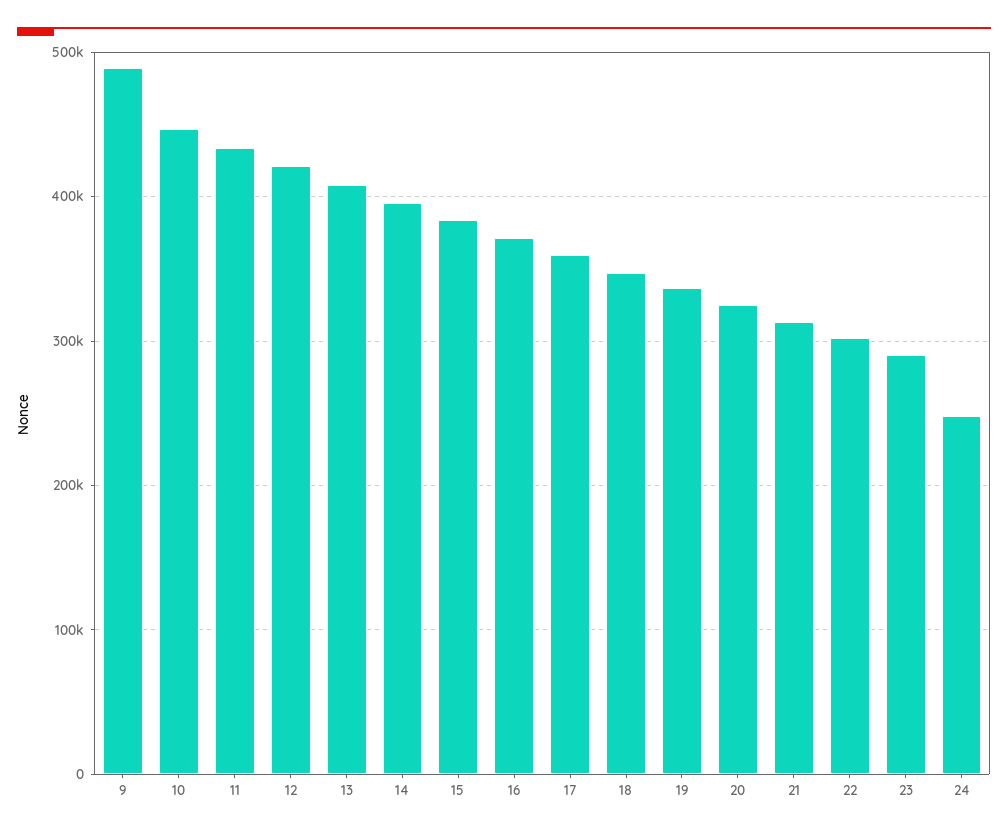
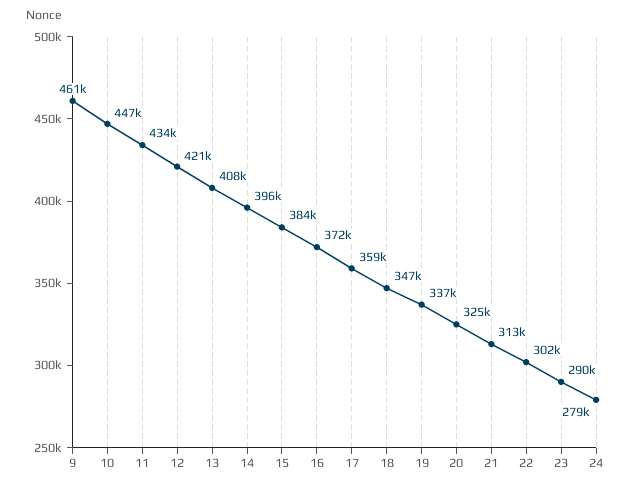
9: 490000 -> 461000
24: 250000 -> 279000

